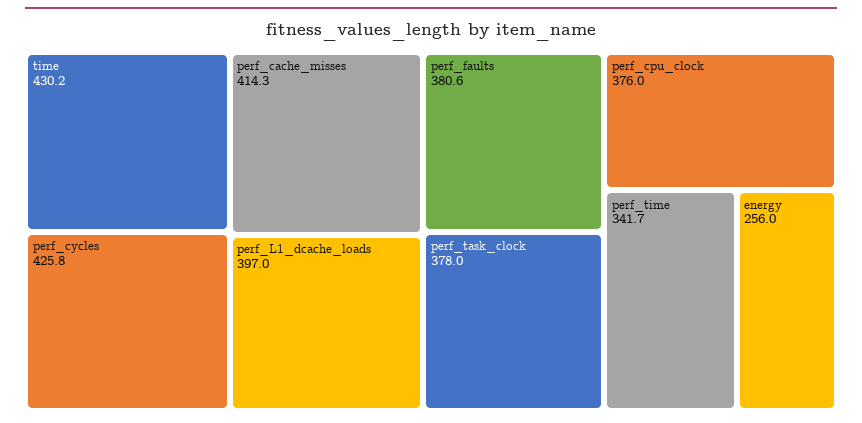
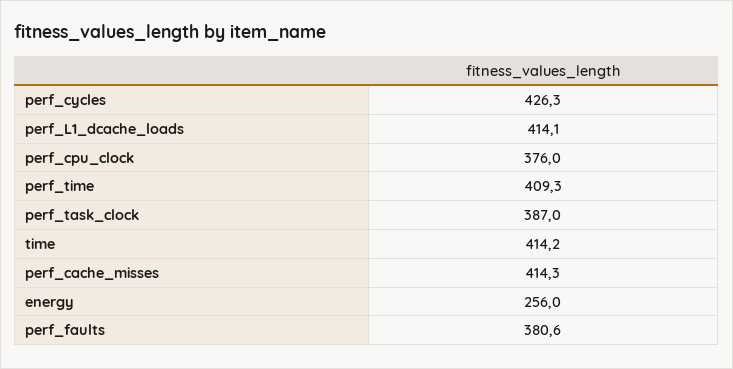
time: 430.2 -> 414.2
perf_cycles: 425.8 -> 426.3
perf_L1_dcache_loads: 397 -> 414.1
perf_task_clock: 378 -> 387
perf_time: 341.7 -> 409.3

